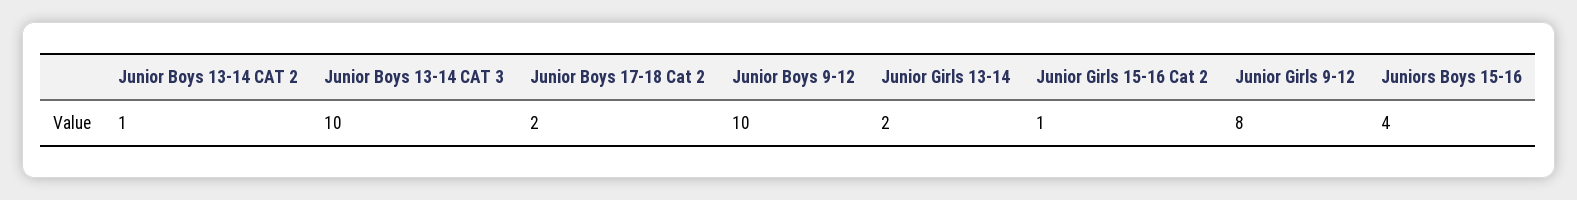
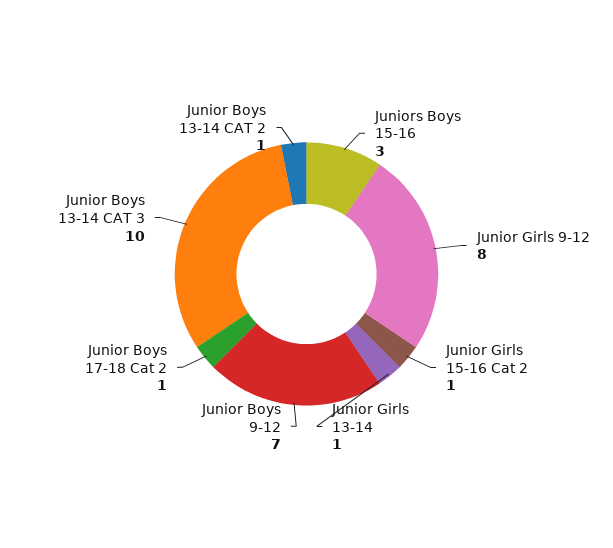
Junior Boys 17-18 Cat 2: 2 -> 1
Junior Boys 9-12: 10 -> 7
Junior Girls 13-14: 2 -> 1
Juniors Boys 15-16: 4 -> 3

